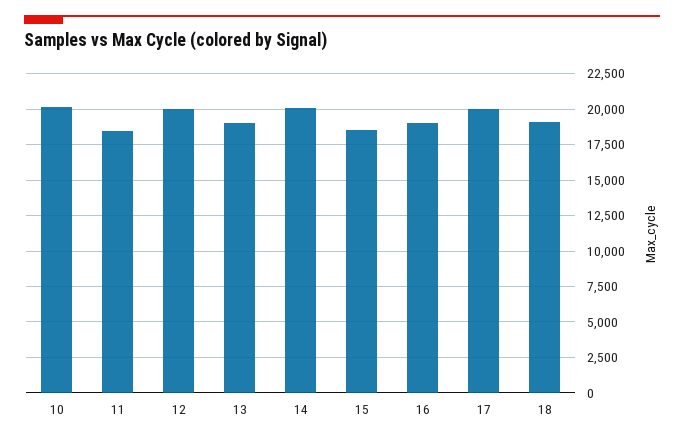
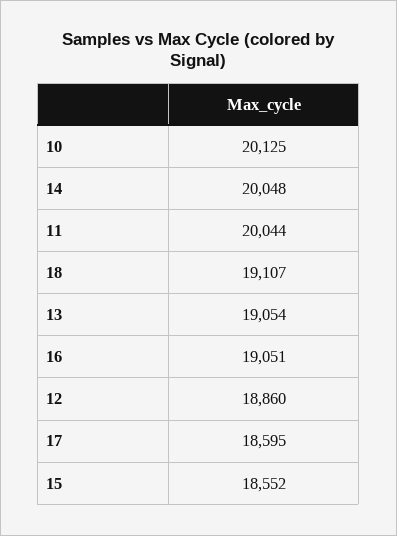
11: 18500 -> 20044
12: 20000 -> 18860
17: 20000 -> 18595

